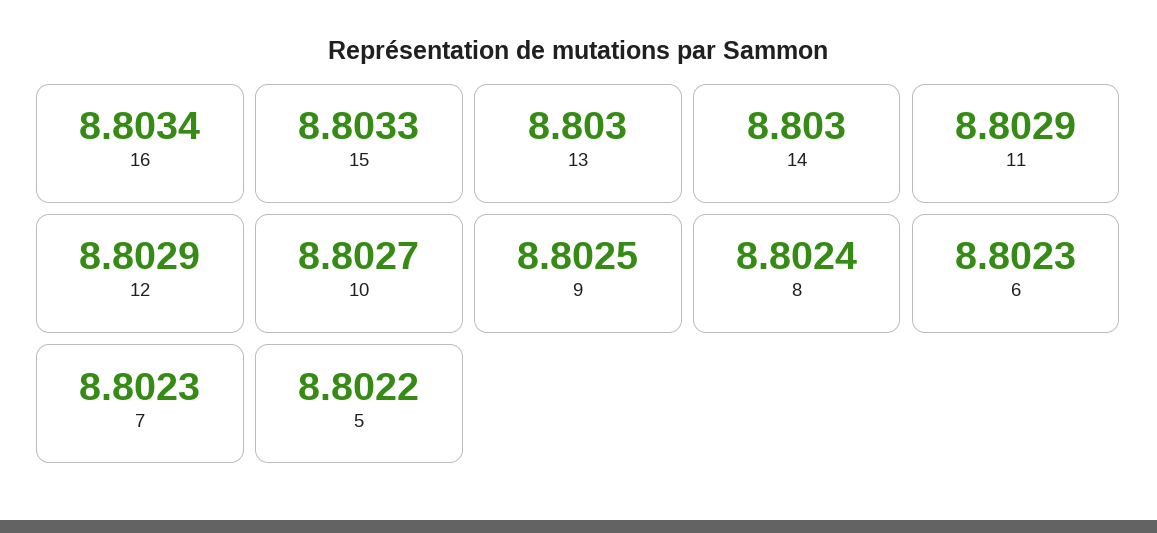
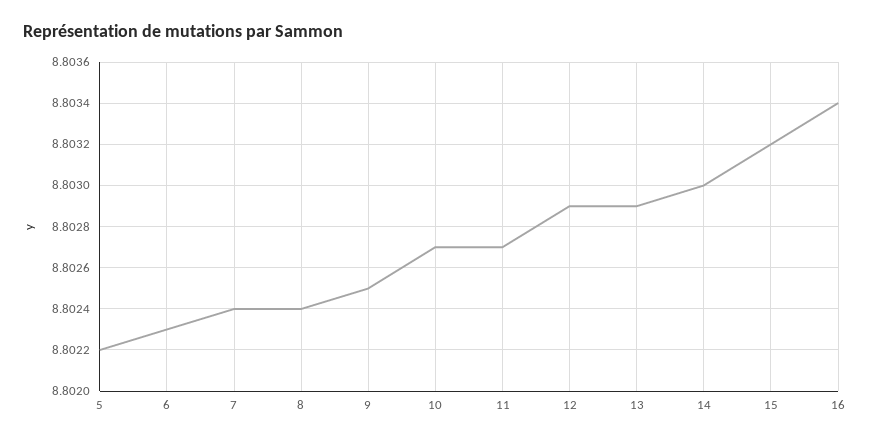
15: 8.8033 -> 8.8032
13: 8.803 -> 8.8029
11: 8.8029 -> 8.8027
7: 8.8023 -> 8.8024

